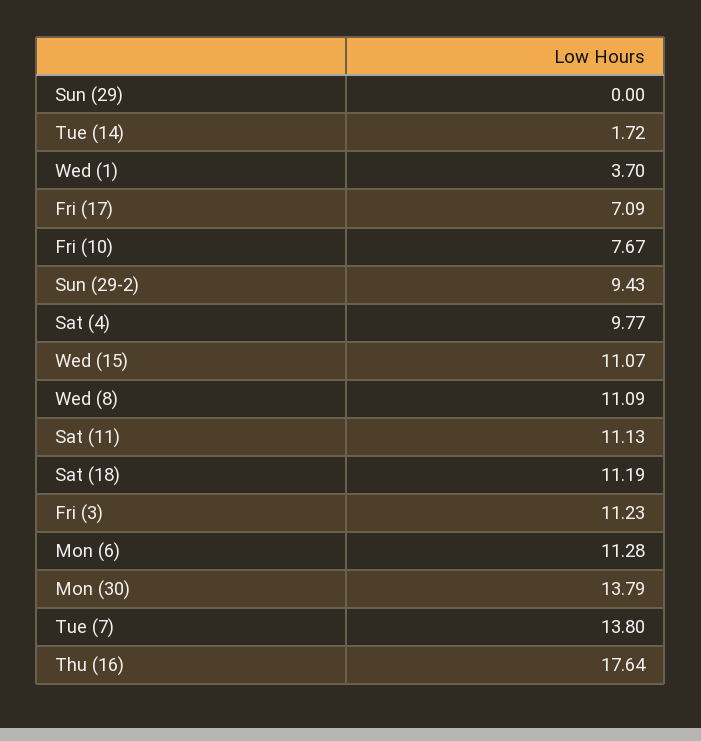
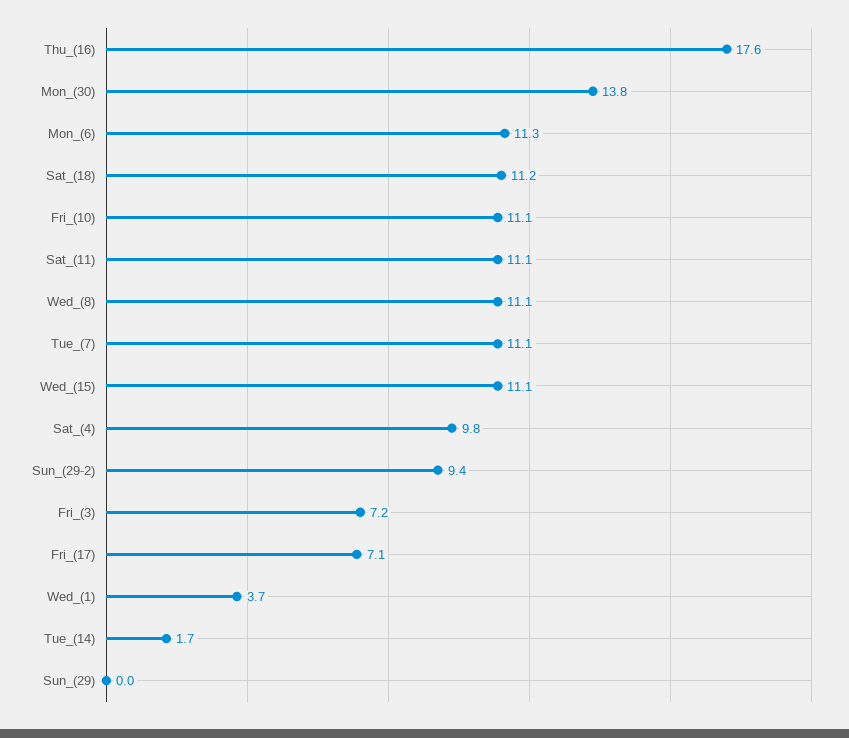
Fri (10): 7.67 -> 11.1
Fri (3): 11.23 -> 7.2
Tue (7): 13.8 -> 11.1

